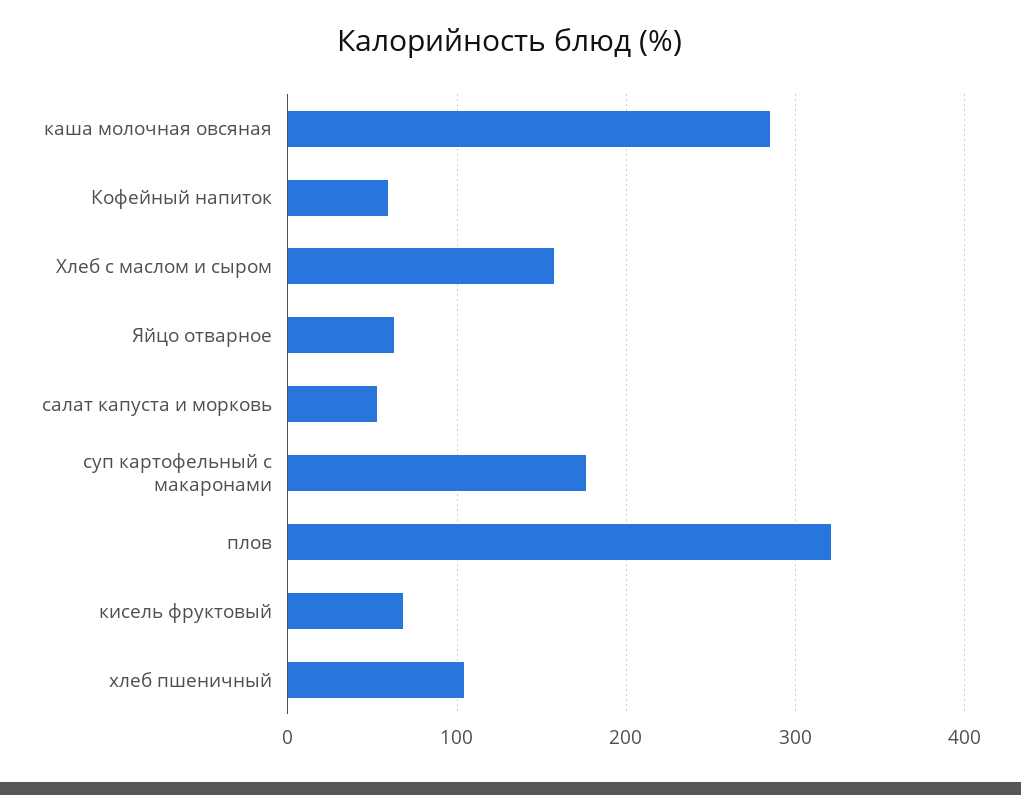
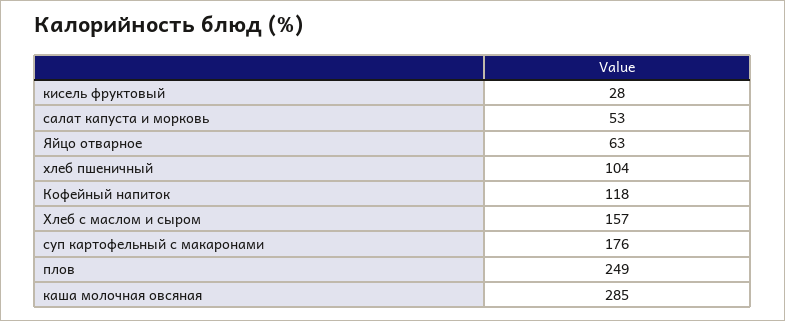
Кофейный напиток: 60 -> 118
плов: 320 -> 249
кисель фруктовый: 70 -> 28

